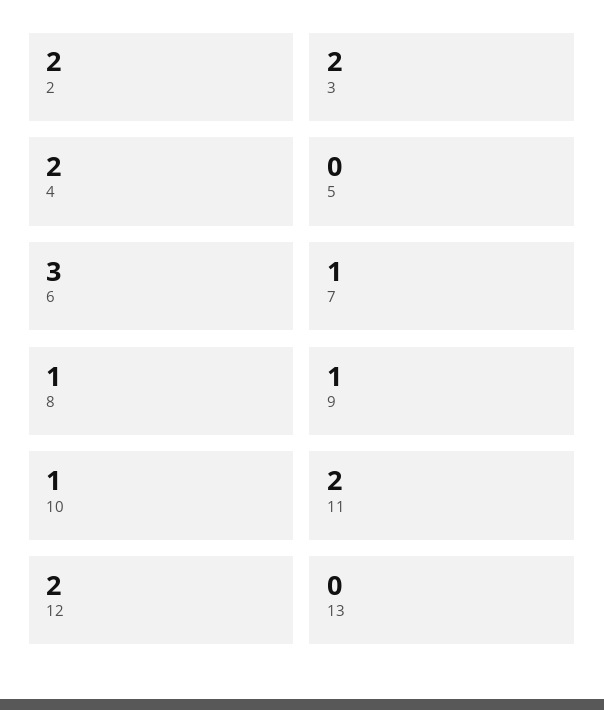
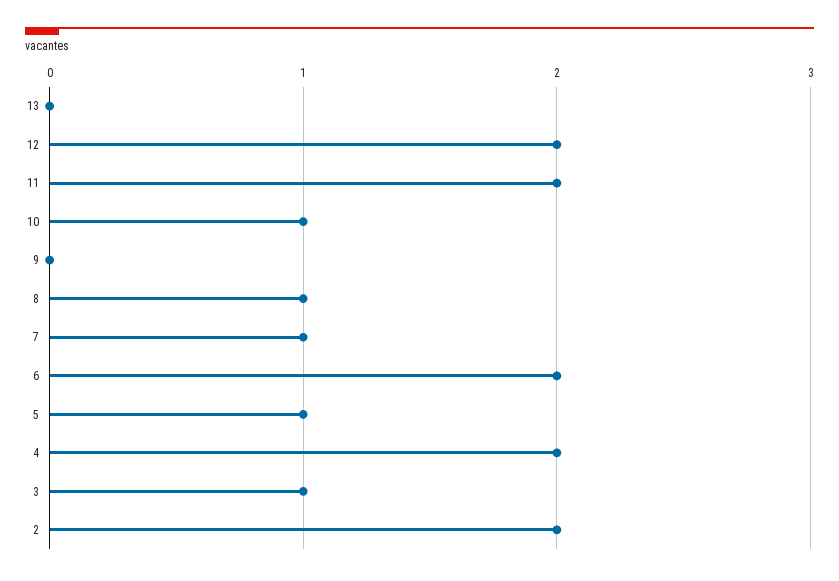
3: 2 -> 1
5: 0 -> 1
6: 3 -> 2
9: 1 -> 0

